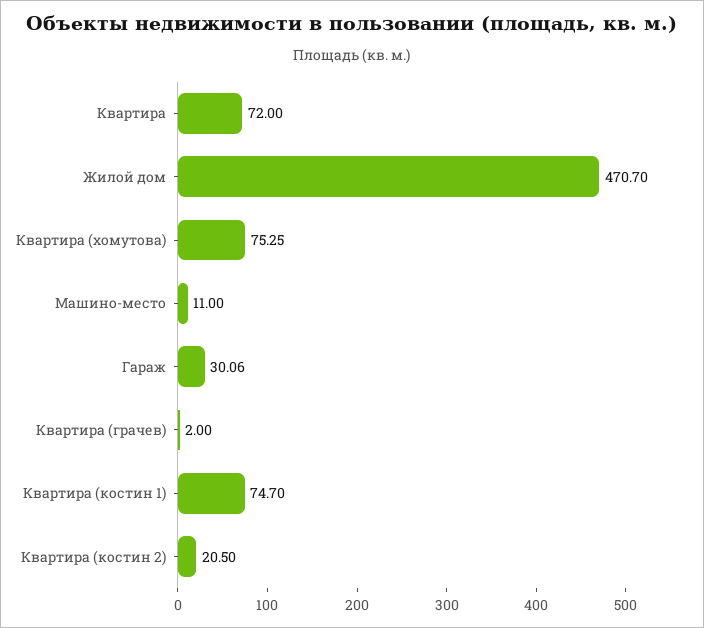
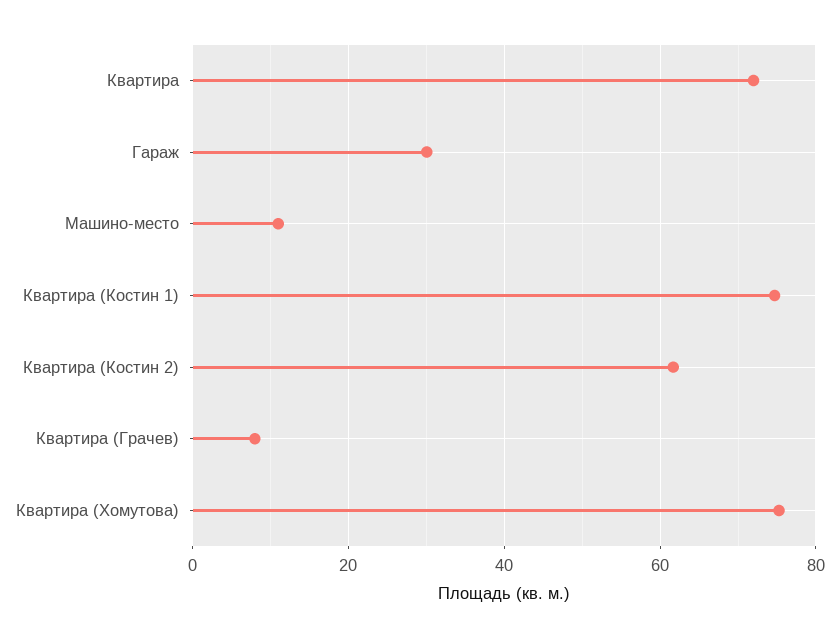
Жилой дом: 470.7 -> none
Квартира (грачев): 2 -> 8
Квартира (костин 2): 20.5 -> 62

